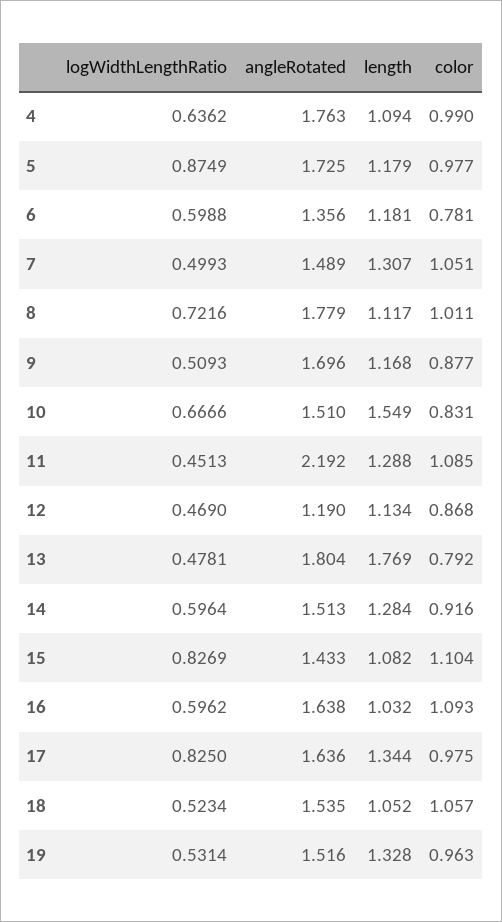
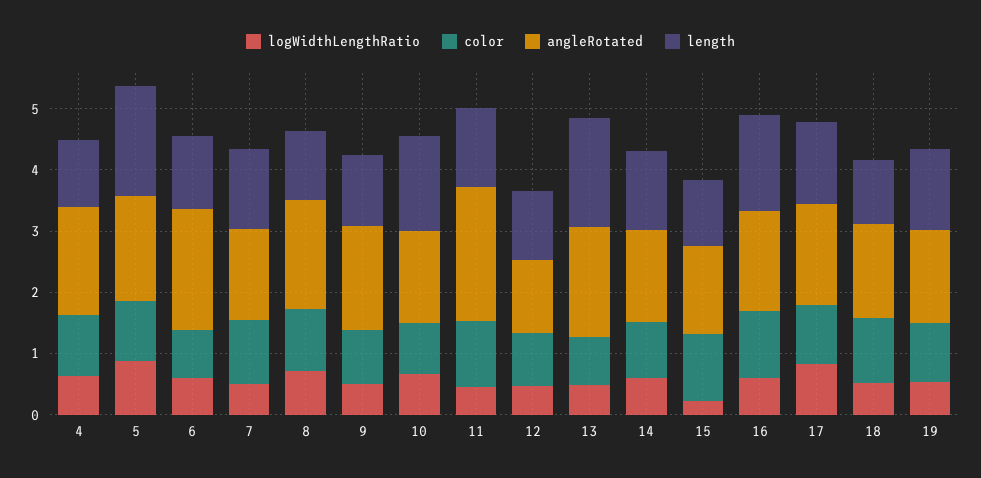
length, 5: 1.179 -> 1.8
angleRotated, 6: 1.356 -> 2
logWidthLengthRatio, 15: 0.8269 -> 0.2
length, 16: 1.032 -> 1.6

